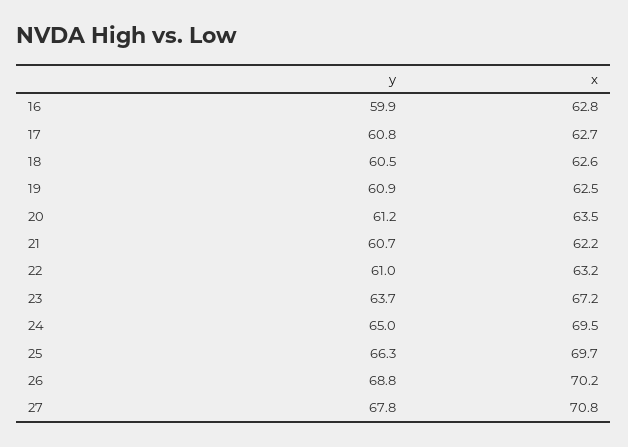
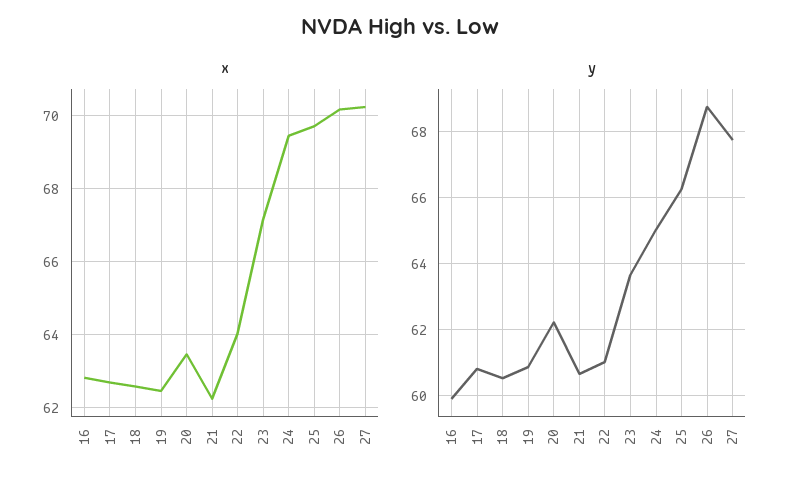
y, 20: 61.2 -> 62.2
x, 22: 63.2 -> 64
x, 27: 70.8 -> 70.2

